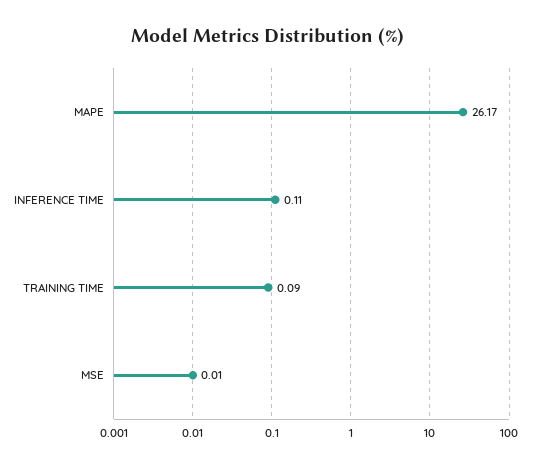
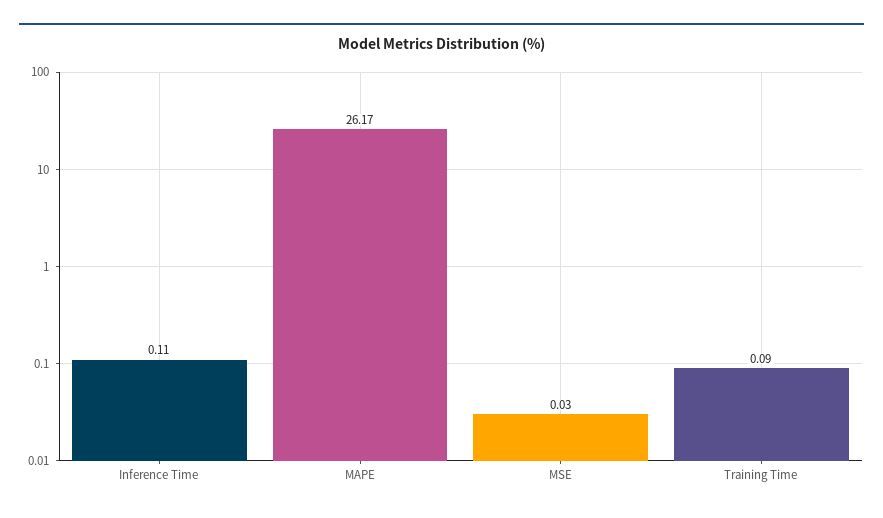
MSE: 0.01 -> 0.03

